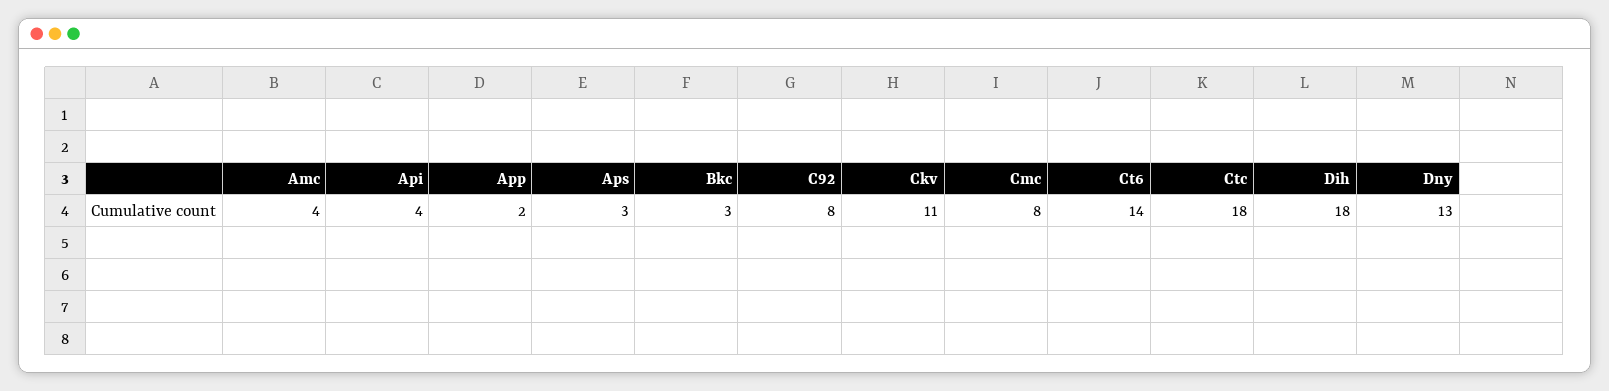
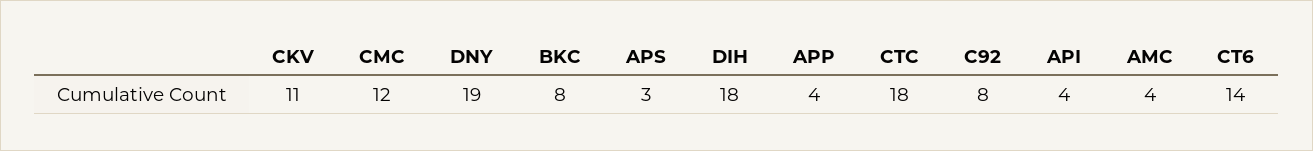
App: 2 -> 4
Bkc: 3 -> 8
Cmc: 8 -> 12
Dny: 13 -> 19

